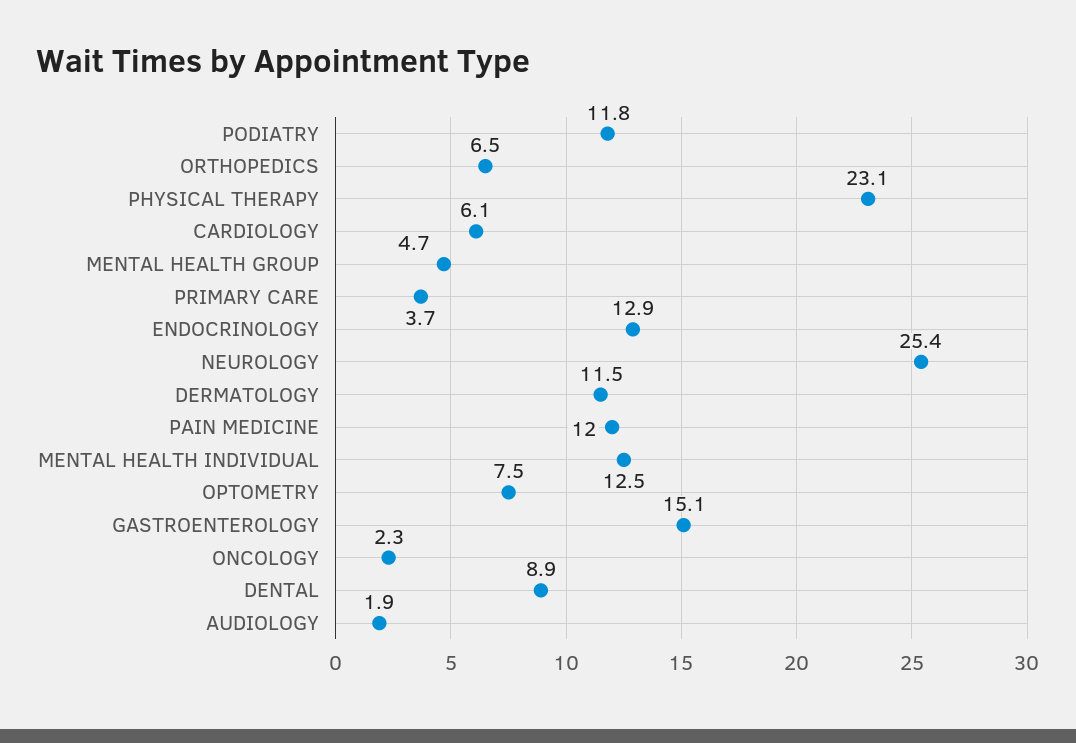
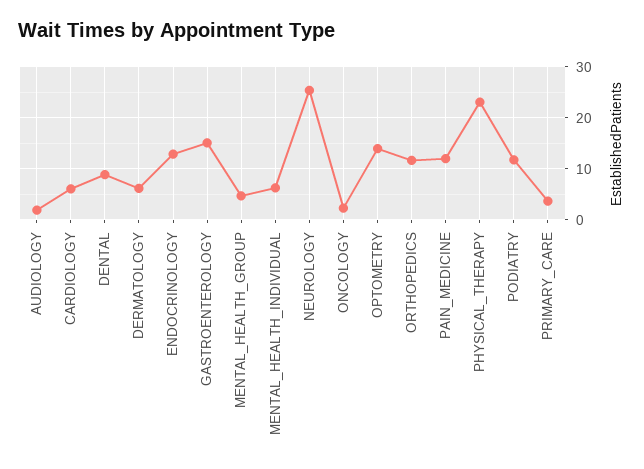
ORTHOPEDICS: 6.5 -> 12
DERMATOLOGY: 11.5 -> 6
MENTAL HEALTH INDIVIDUAL: 12.5 -> 6
OPTOMETRY: 7.5 -> 14

